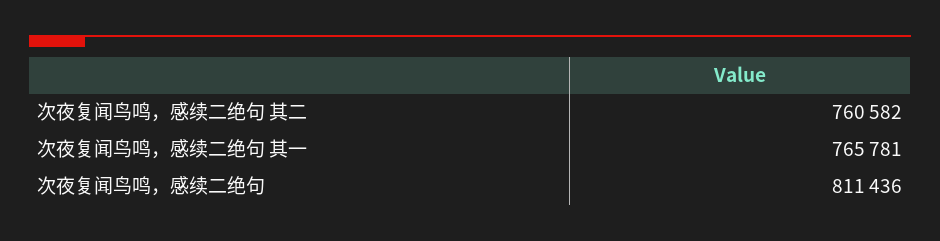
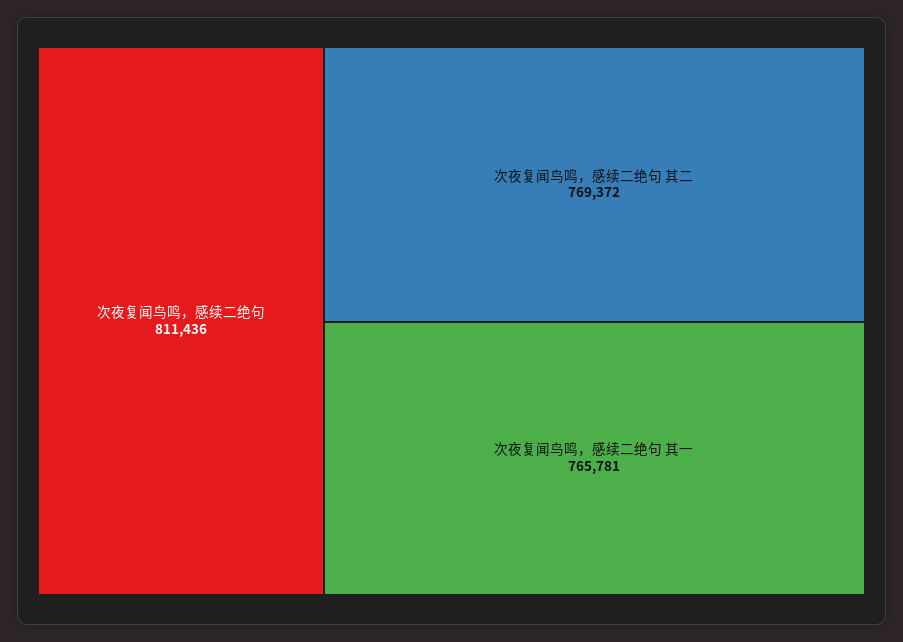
次夜复闻鸟鸣，感续二绝句 其二: 760582 -> 769372

